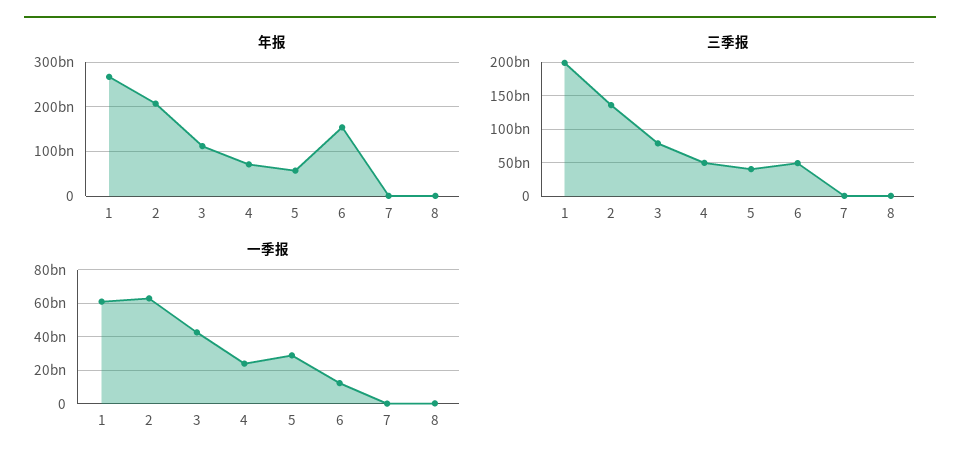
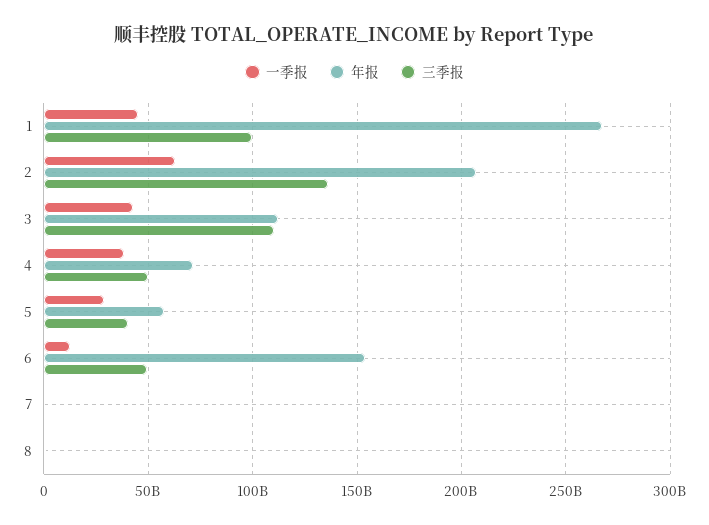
三季报, 1: 200000000000 -> 100000000000
三季报, 3: 80000000000 -> 110000000000
一季报, 1: 60000000000 -> 45000000000
一季报, 4: 25000000000 -> 40000000000

